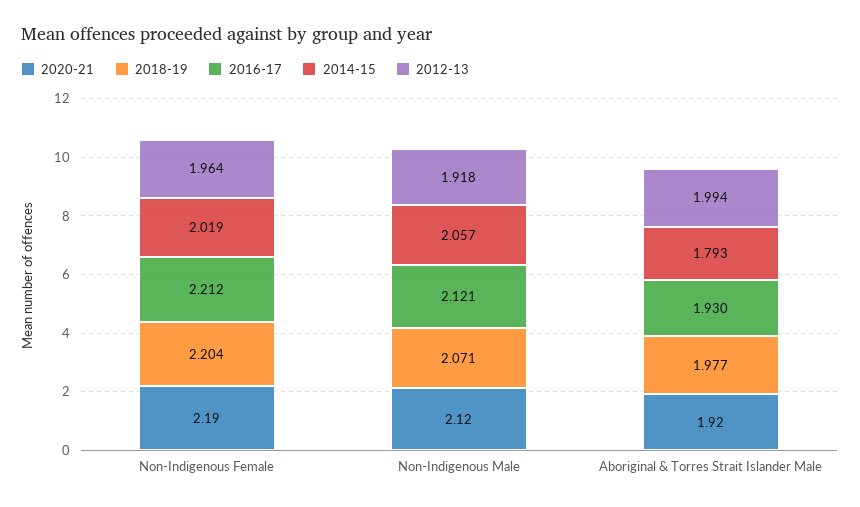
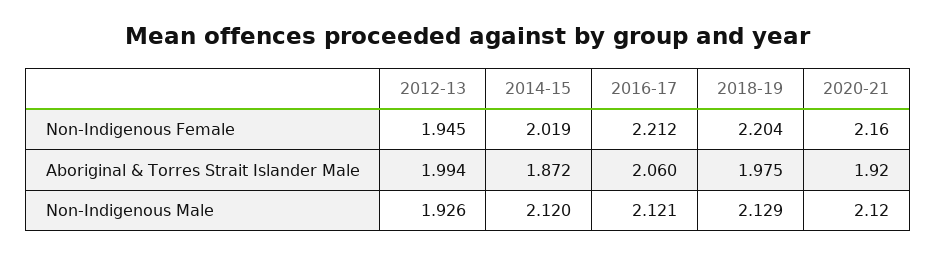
2020-21, Non-Indigenous Female: 2.19 -> 2.16
2012-13, Non-Indigenous Female: 1.964 -> 1.945
2018-19, Non-Indigenous Male: 2.071 -> 2.129
2014-15, Non-Indigenous Male: 2.057 -> 2.12
2012-13, Non-Indigenous Male: 1.918 -> 1.926
2018-19, Aboriginal & Torres Strait Islander Male: 1.977 -> 1.975
2016-17, Aboriginal & Torres Strait Islander Male: 1.93 -> 2.06
2014-15, Aboriginal & Torres Strait Islander Male: 1.793 -> 1.872

